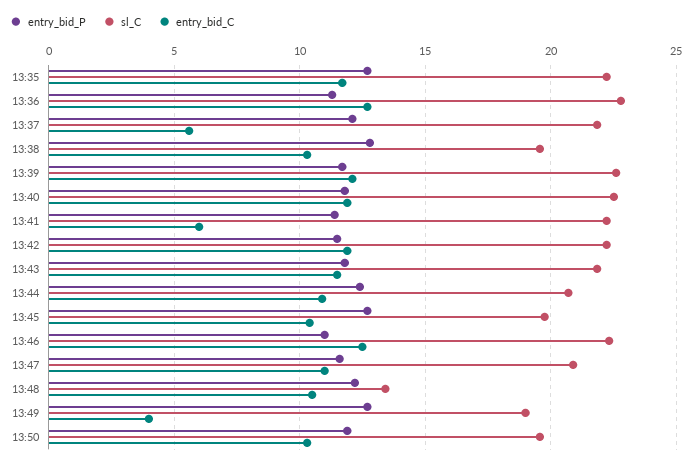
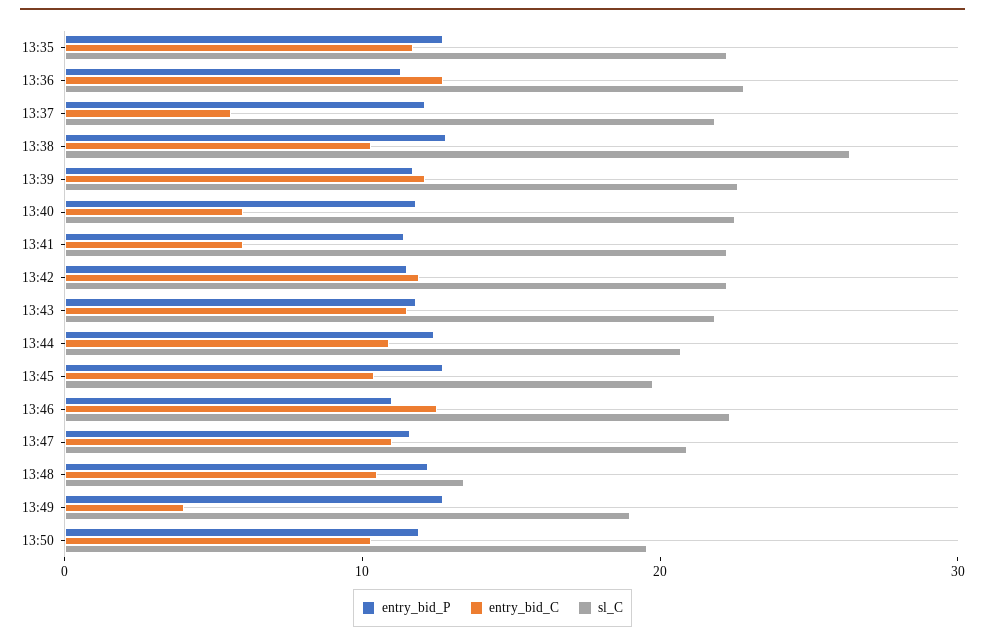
sl_C, 13:38: 19.5 -> 26
entry_bid_C, 13:40: 12 -> 6

